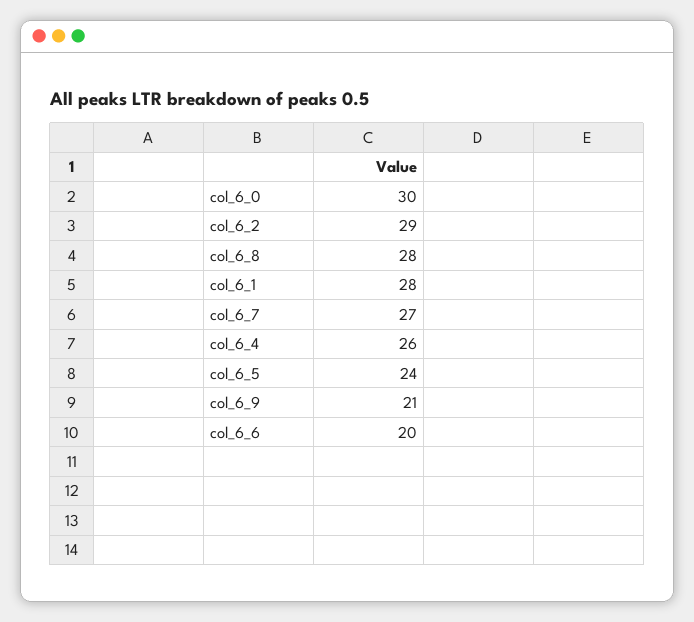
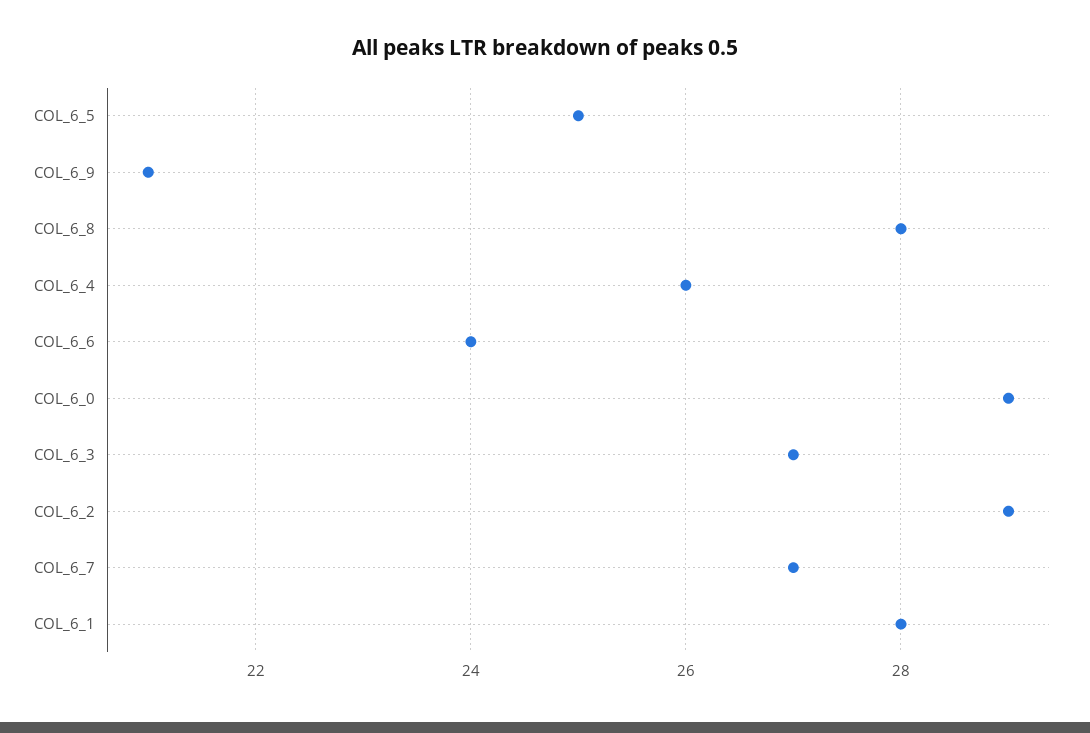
col_6_0: 30 -> 29
col_6_5: 24 -> 25
col_6_6: 20 -> 24
COL_6_3: none -> 27

